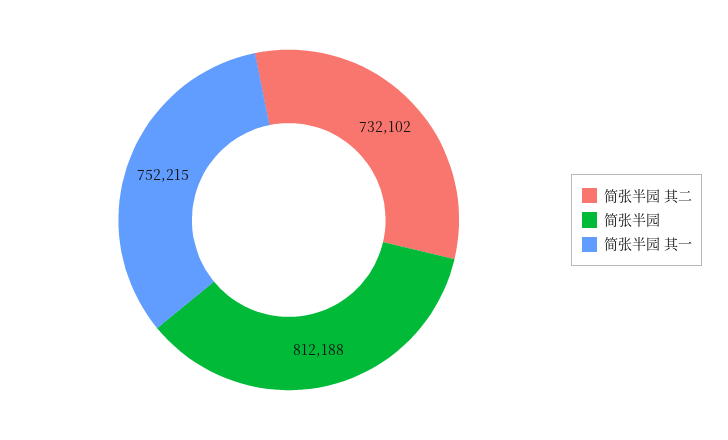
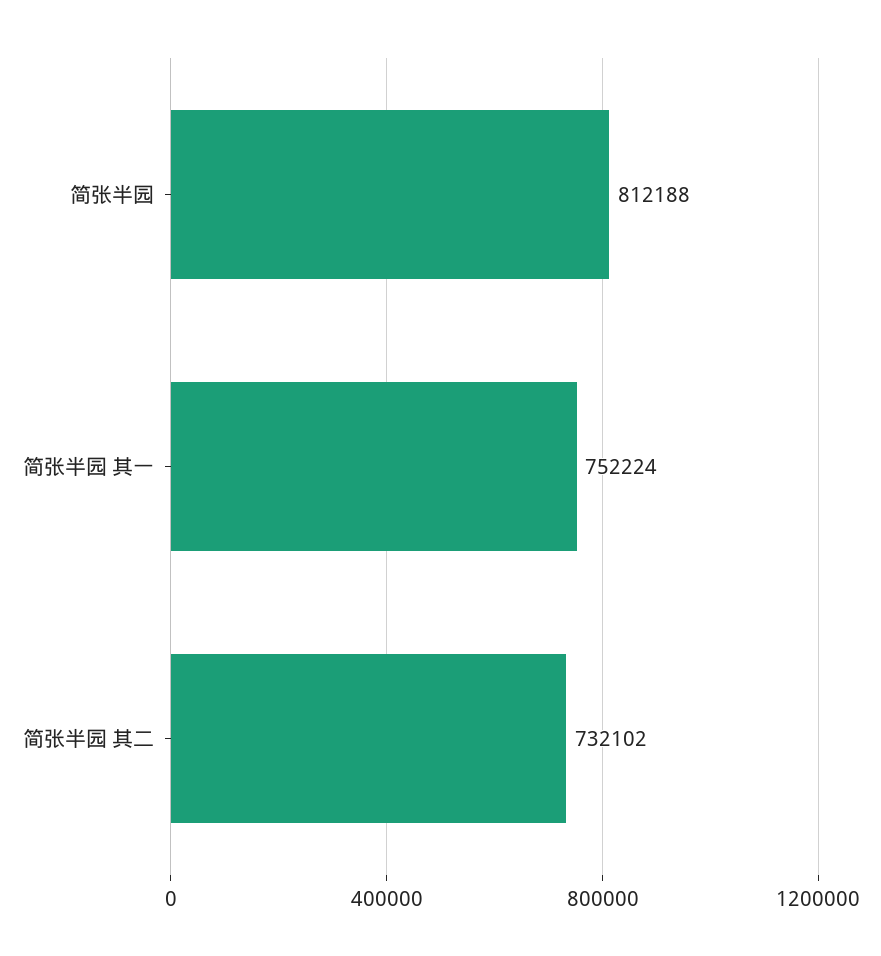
简张半园 其一: 752215 -> 752224

